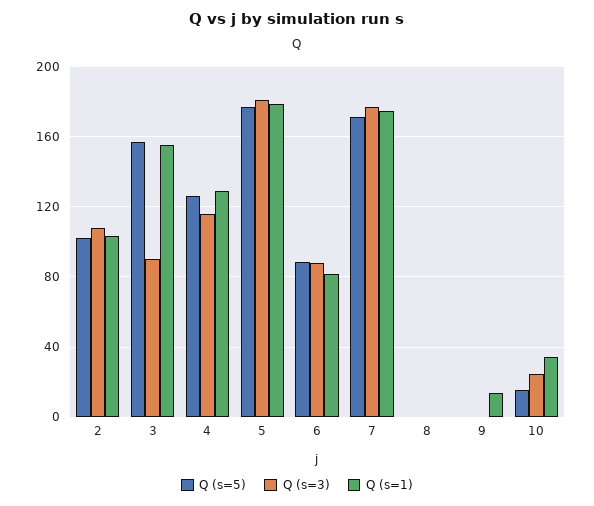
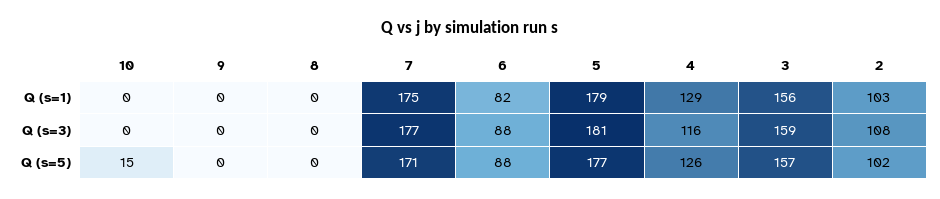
Q (s=3), 3: 90 -> 159
Q (s=1), 9: 15 -> 0
Q (s=3), 10: 25 -> 0
Q (s=1), 10: 35 -> 0

